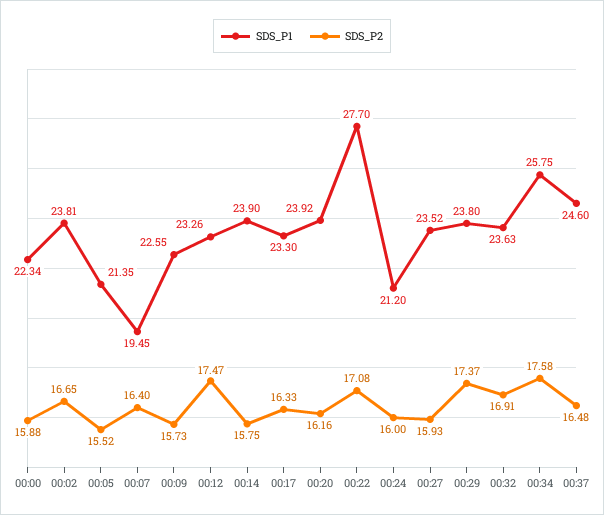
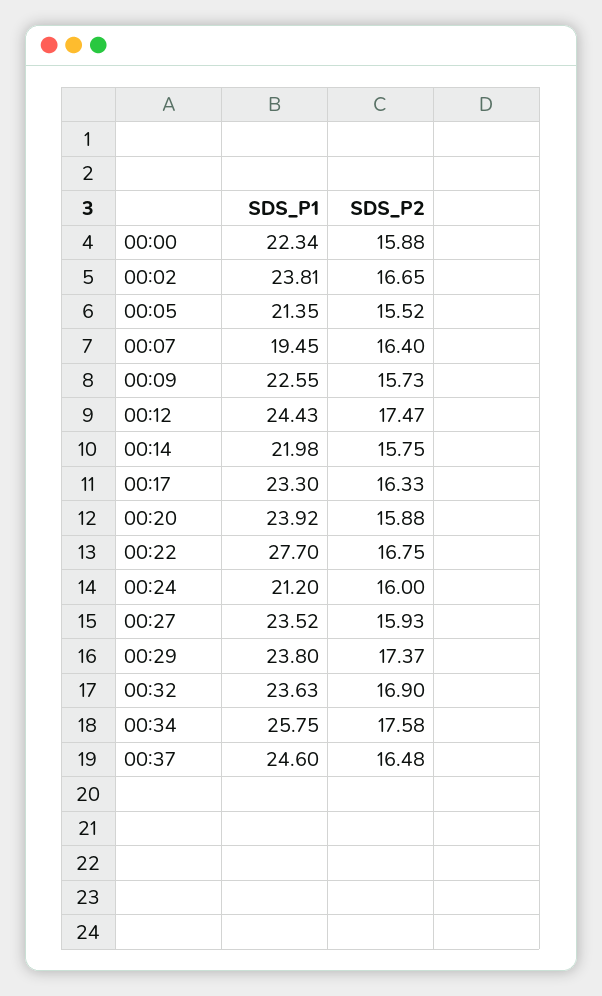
SDS_P1, 00:12: 23.26 -> 24.43
SDS_P1, 00:14: 23.9 -> 21.98
SDS_P2, 00:20: 16.16 -> 15.88
SDS_P2, 00:22: 17.08 -> 16.75
SDS_P2, 00:32: 16.91 -> 16.9

